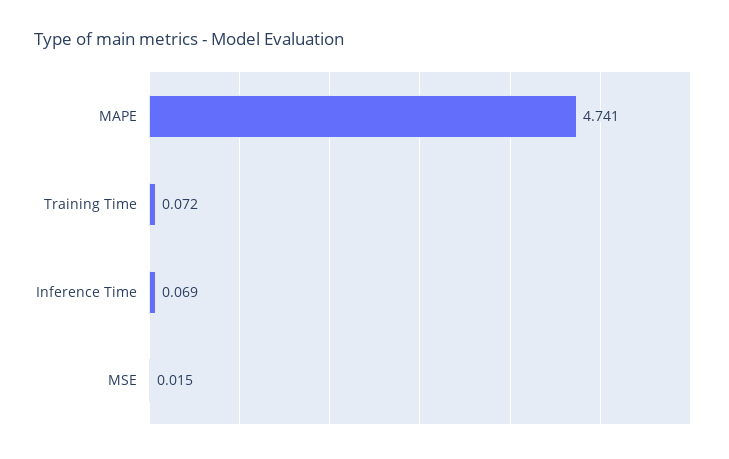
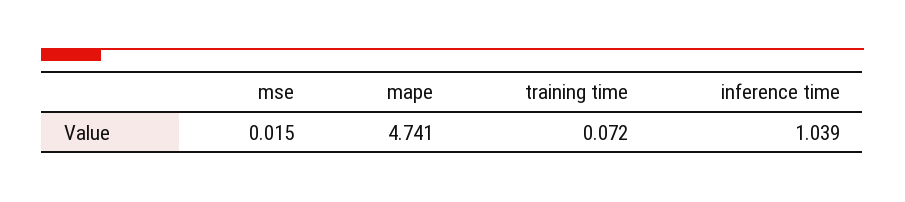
Inference Time: 0.069 -> 1.039

